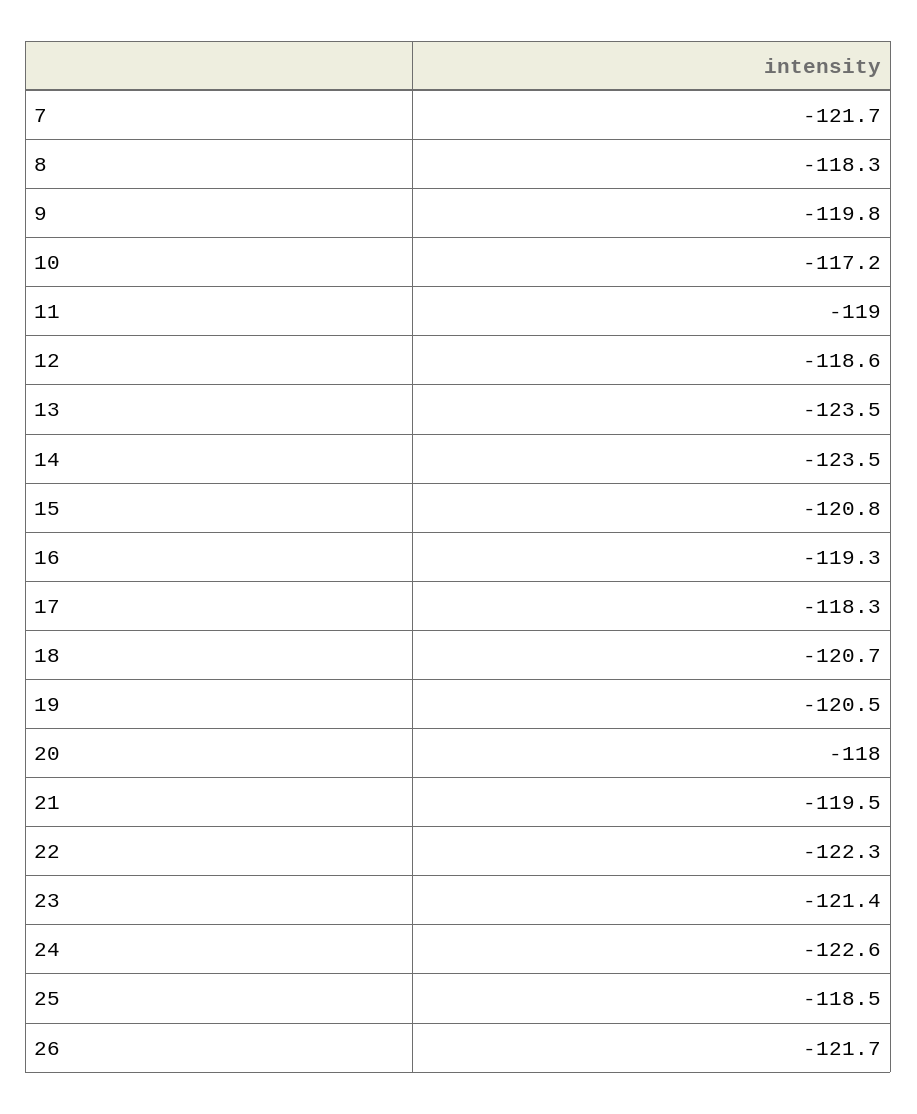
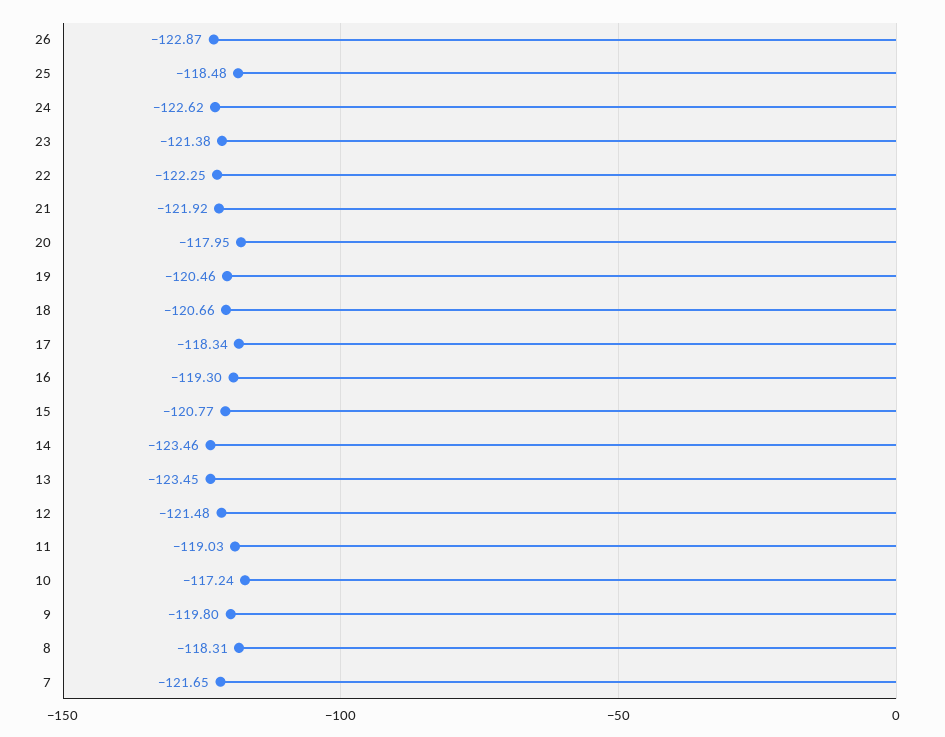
12: -118.6 -> -121.48
21: -119.5 -> -121.92
26: -121.7 -> -122.87

